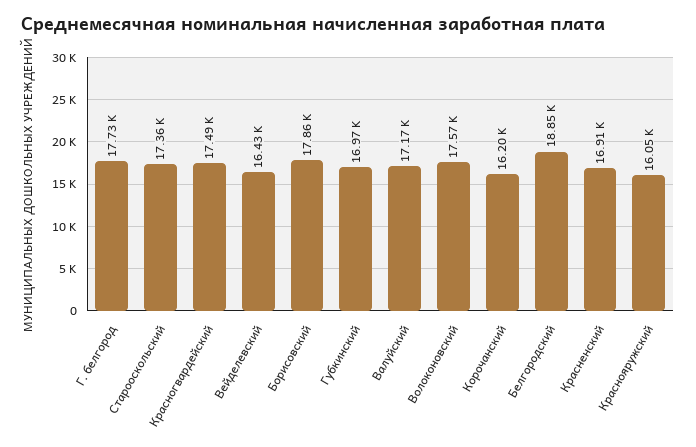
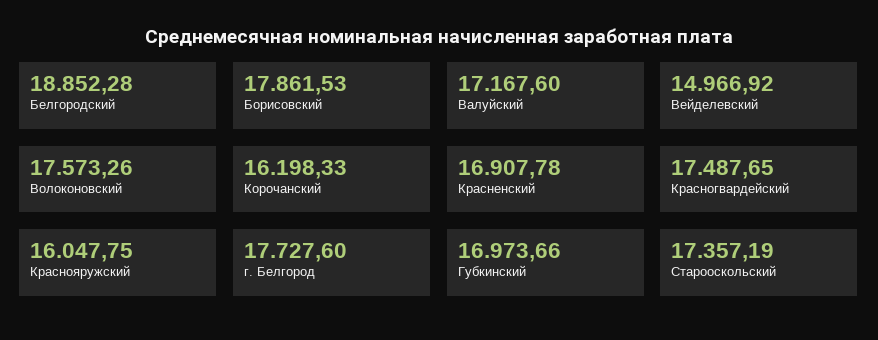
Вейделевский: 16430 -> 14966.92

